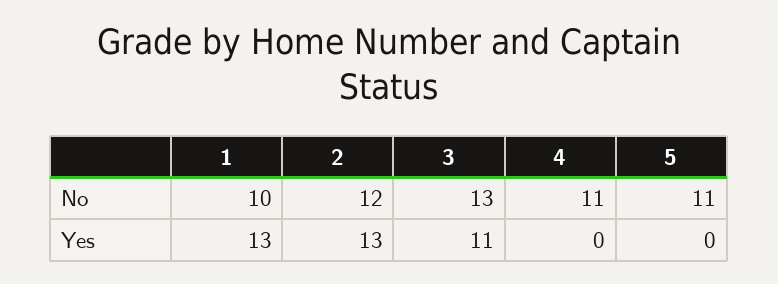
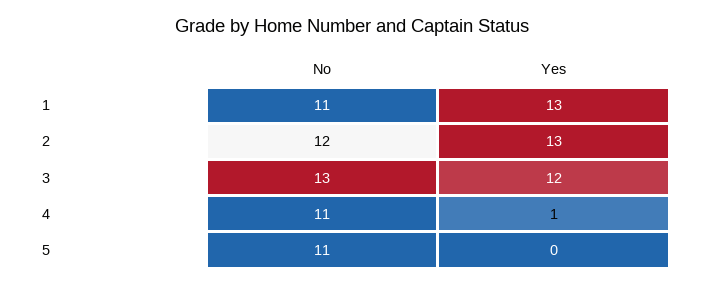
1, No: 10 -> 11
3, Yes: 11 -> 12
4, Yes: 0 -> 1

